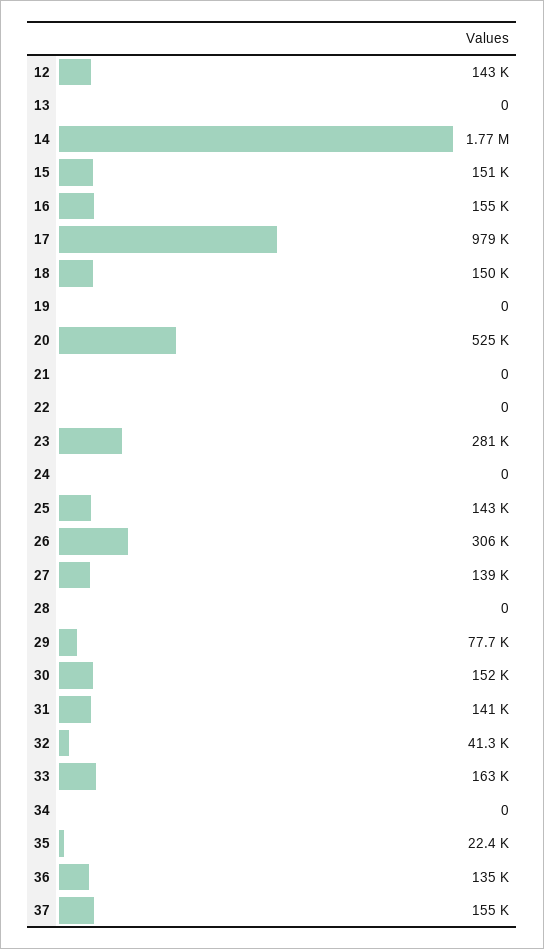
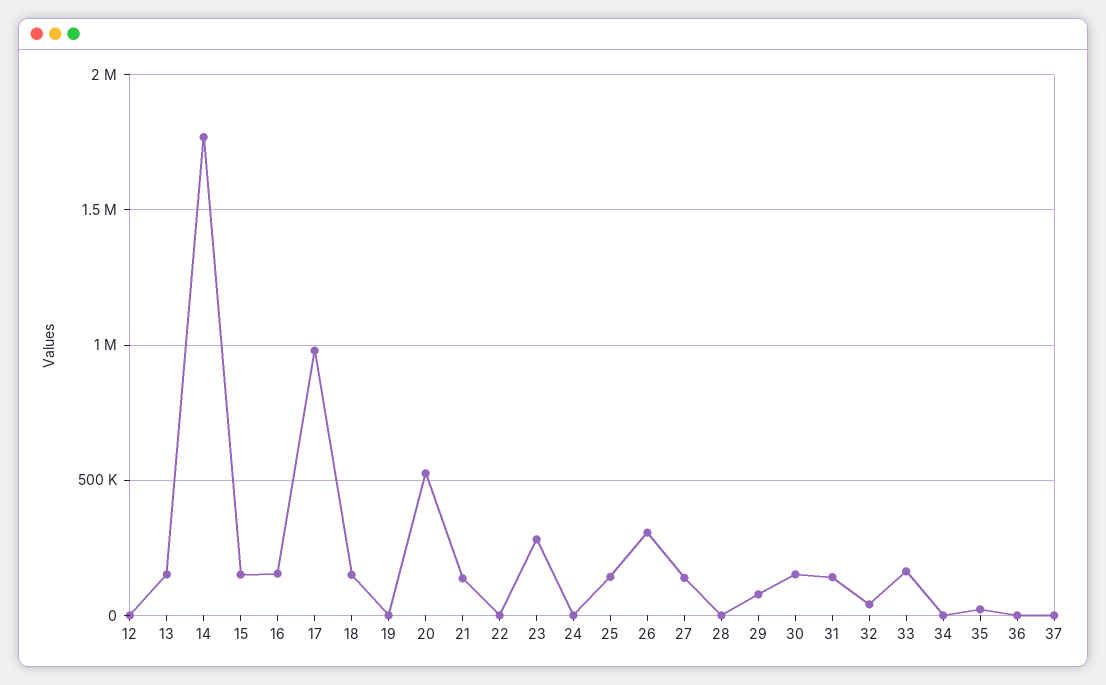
12: 143000 -> 0
13: 0 -> 150000
21: 0 -> 150000
36: 135000 -> 0
37: 155000 -> 0

